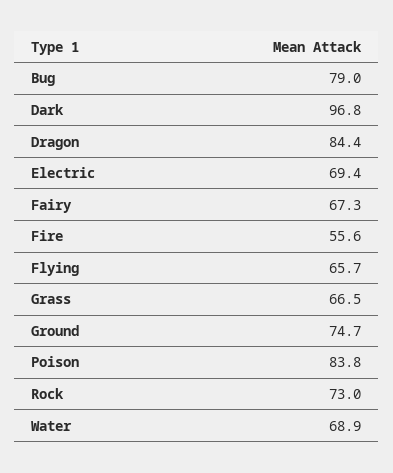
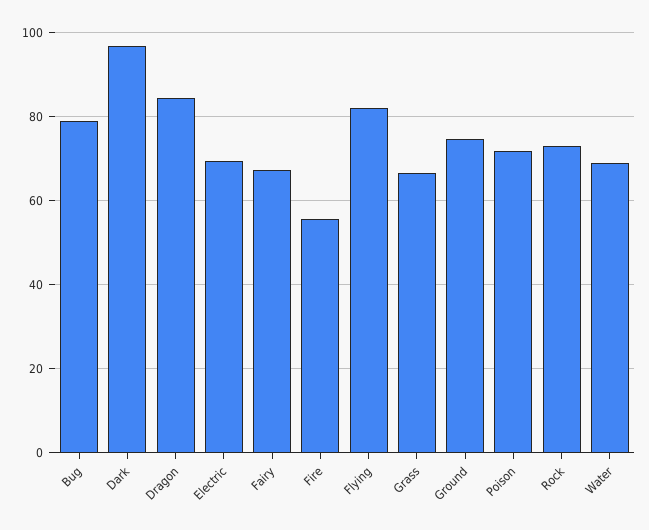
Flying: 65.7 -> 82
Poison: 83.8 -> 72

